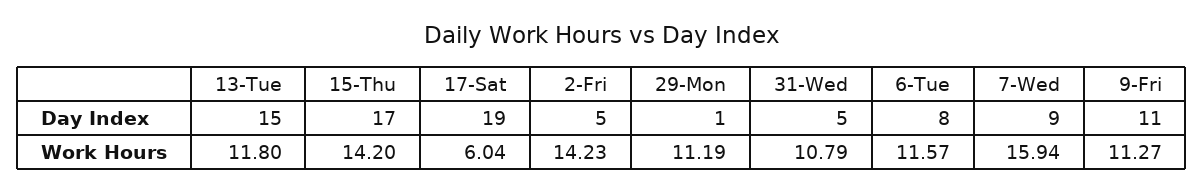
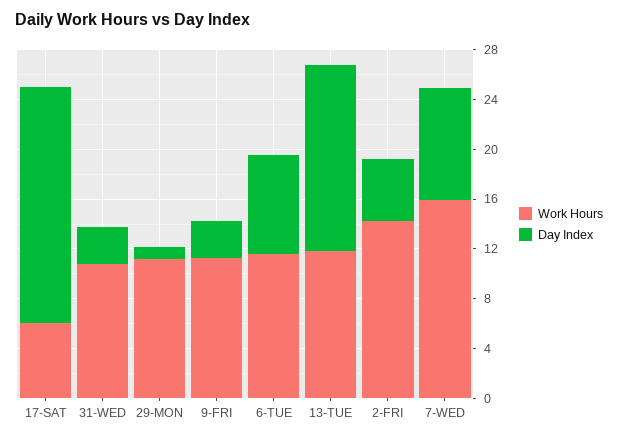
Day Index, 15-Thu: 17 -> none
Day Index, 31-Wed: 5 -> 3
Day Index, 9-Fri: 11 -> 3
Work Hours, 15-Thu: 14.2 -> none

